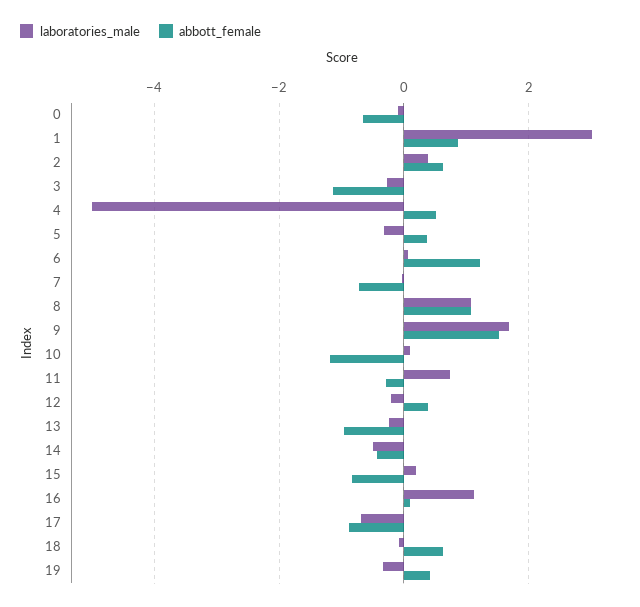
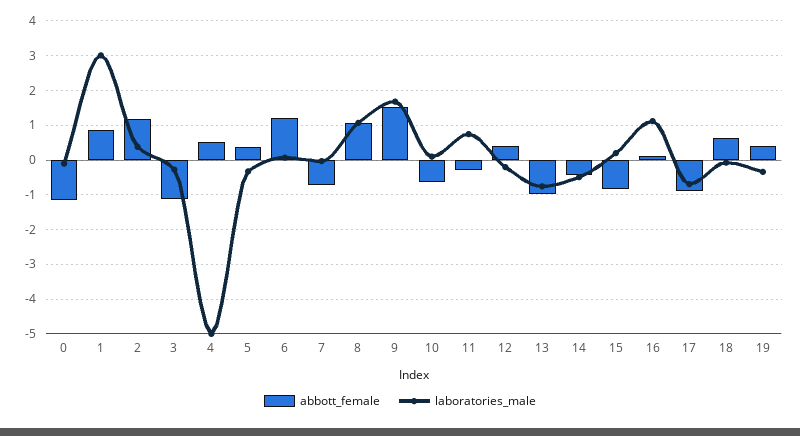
abbott_female, 0: -0.6 -> -1.2
abbott_female, 2: 0.6 -> 1.2
abbott_female, 10: -1.2 -> -0.6
laboratories_male, 13: -0.2 -> -0.8

